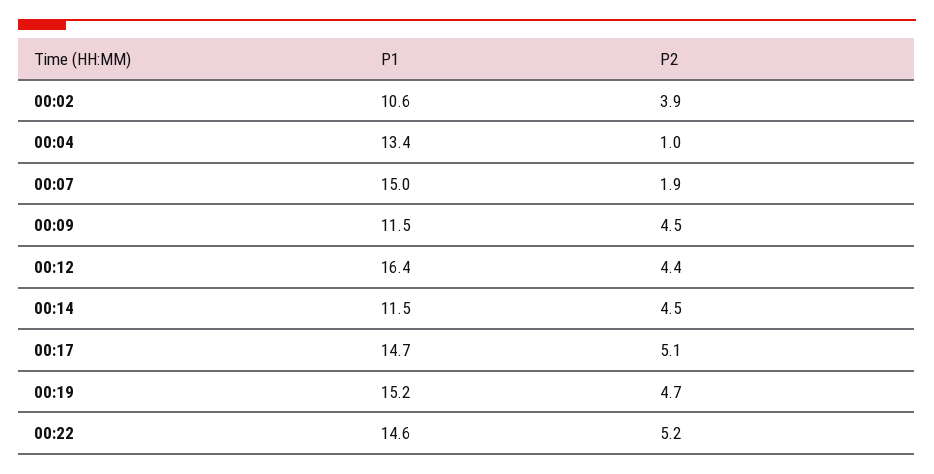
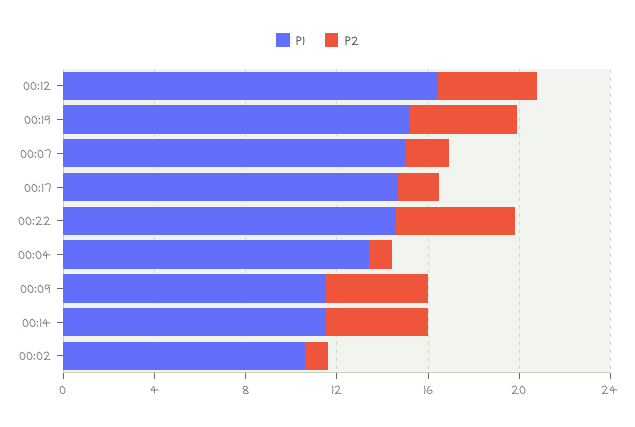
P2, 00:02: 3.9 -> 1
P2, 00:17: 5.1 -> 2

